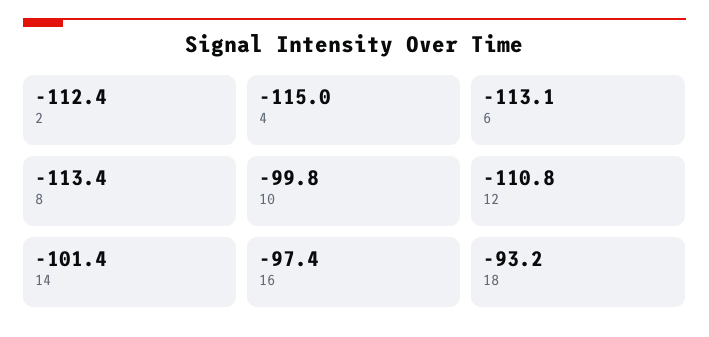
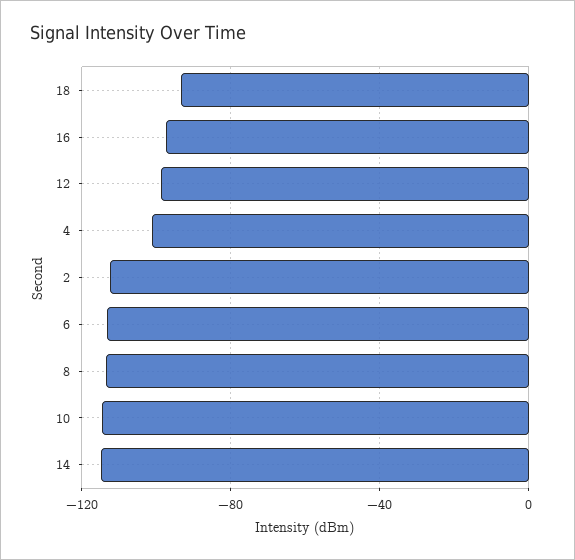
4: -115 -> -100
10: -99.8 -> -115
12: -110.8 -> -100
14: -101.4 -> -115

